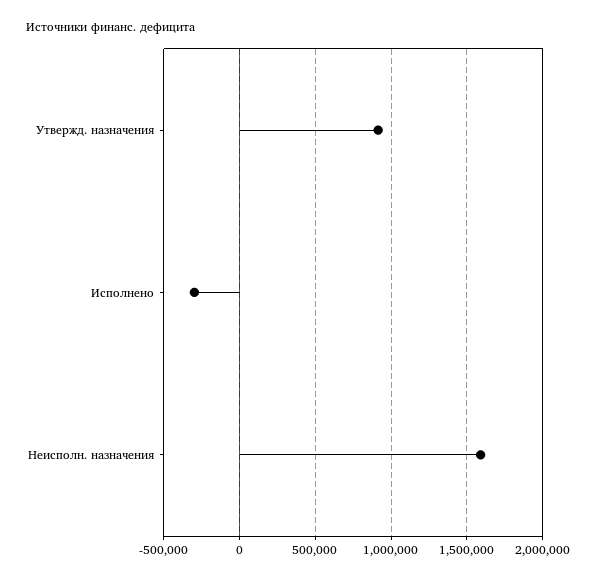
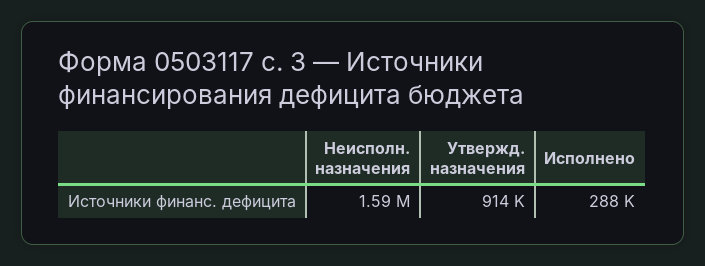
Исполнено: -300000 -> 288000

